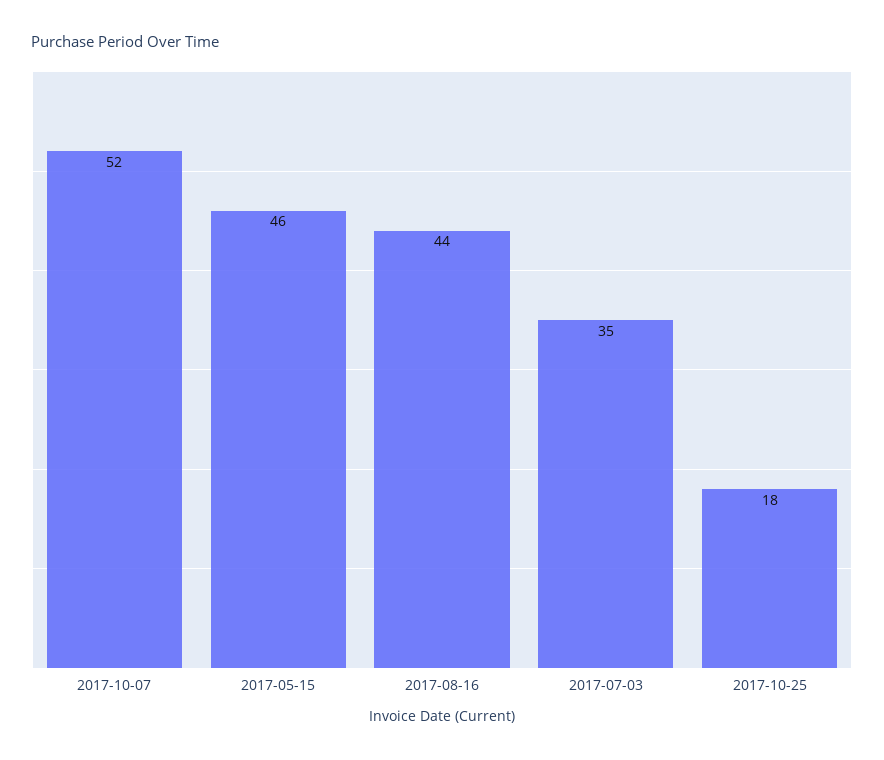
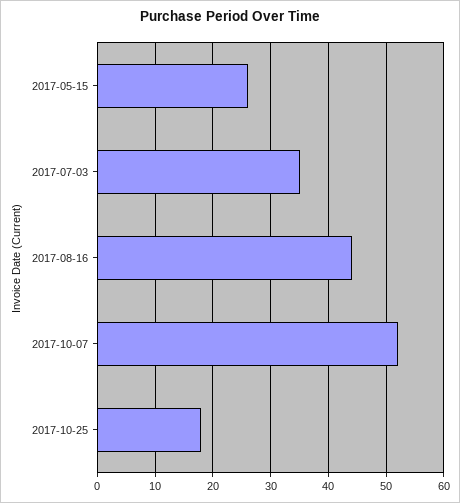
2017-05-15: 46 -> 25

